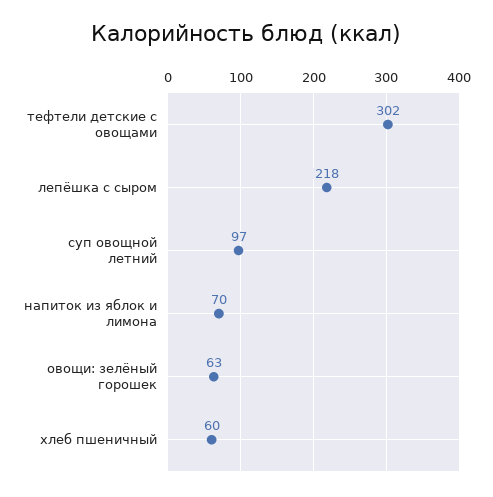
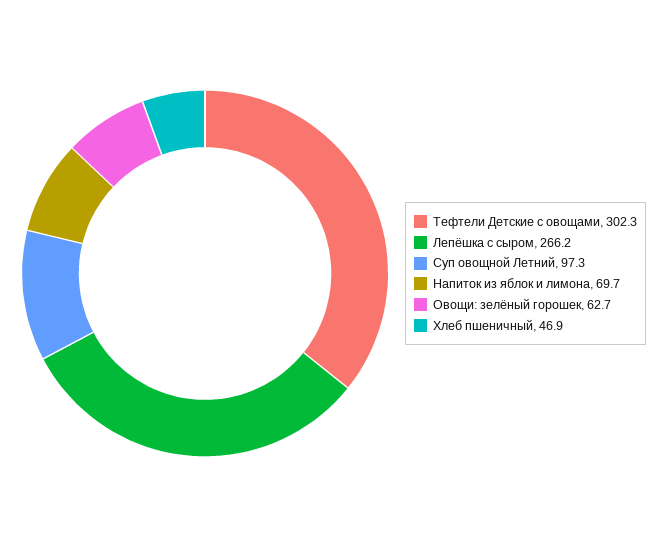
лепёшка с сыром: 218 -> 266.2
хлеб пшеничный: 60 -> 46.9

